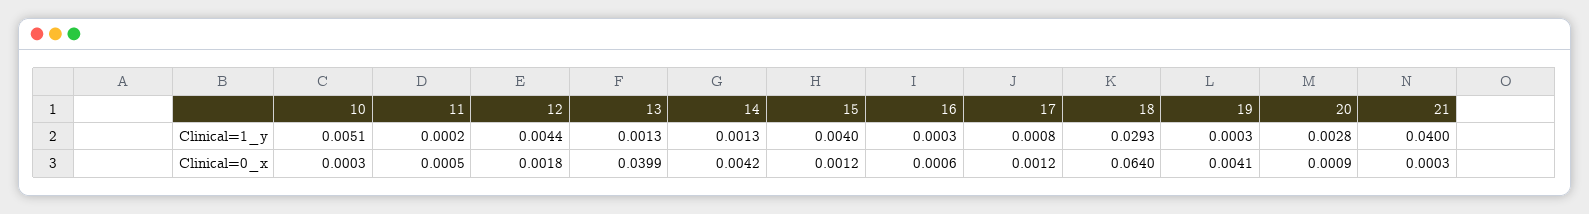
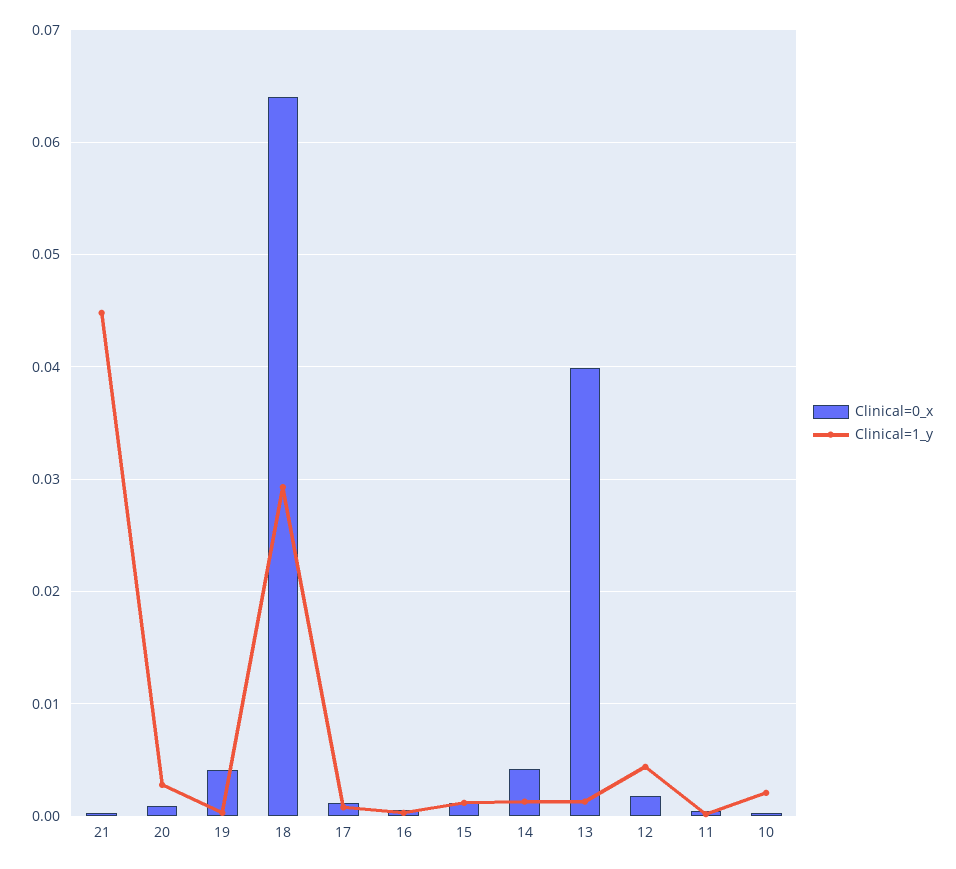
Clinical=1_y, 10: 0.0051 -> 0.002
Clinical=1_y, 15: 0.004 -> 0.001
Clinical=1_y, 21: 0.04 -> 0.045

